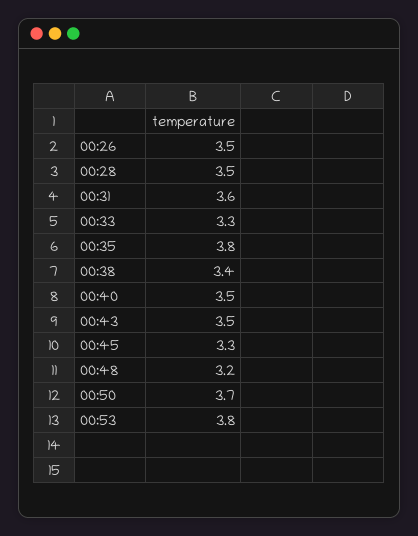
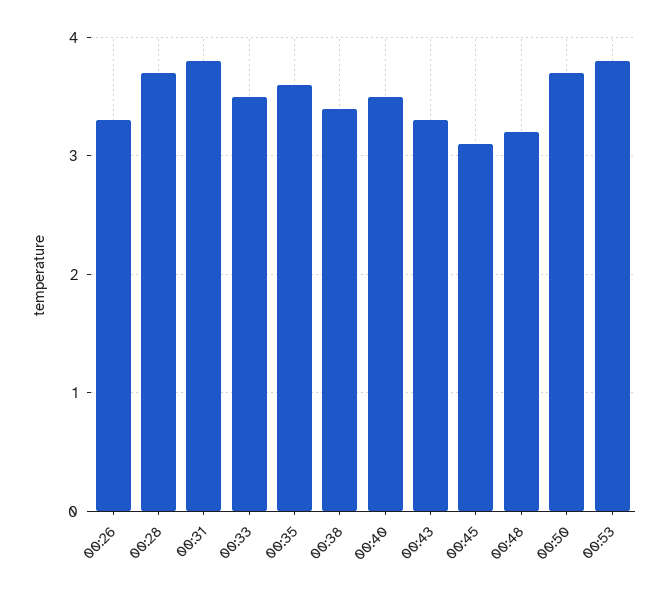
00:26: 3.5 -> 3.3
00:28: 3.5 -> 3.7
00:31: 3.6 -> 3.8
00:33: 3.3 -> 3.5
00:35: 3.8 -> 3.6
00:43: 3.5 -> 3.3
00:45: 3.3 -> 3.1

